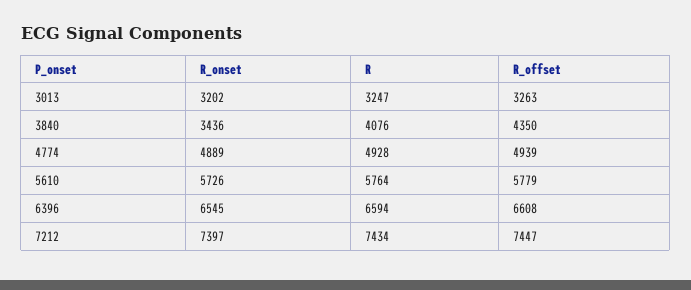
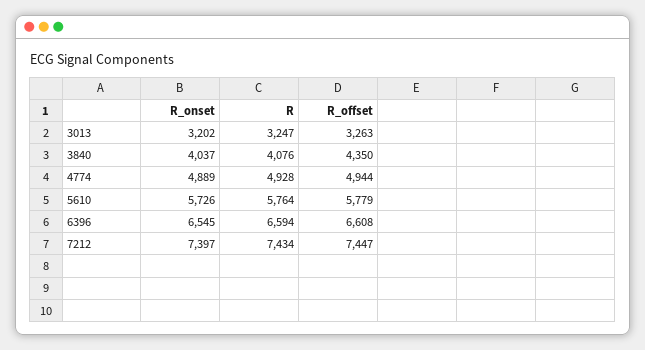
R_onset, 3840: 3436 -> 4037
R_offset, 4774: 4939 -> 4944

